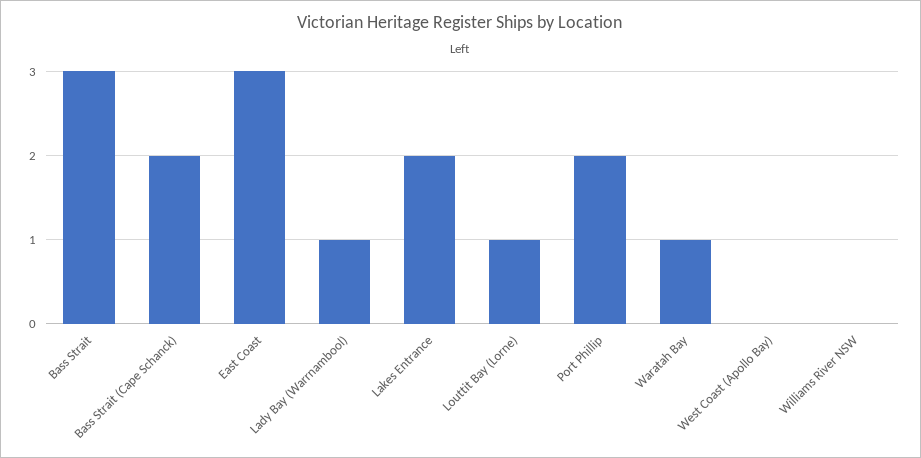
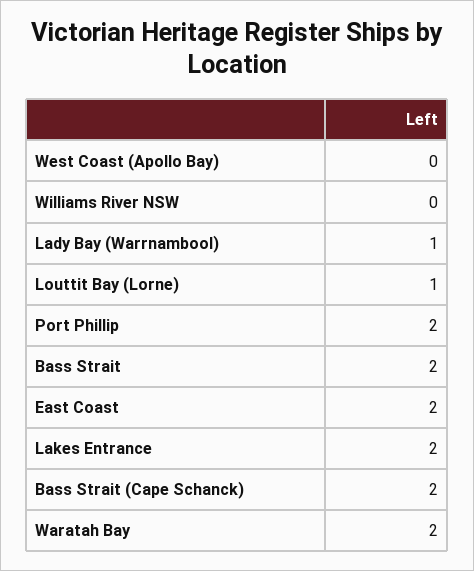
Bass Strait: 3 -> 2
East Coast: 3 -> 2
Waratah Bay: 1 -> 2

